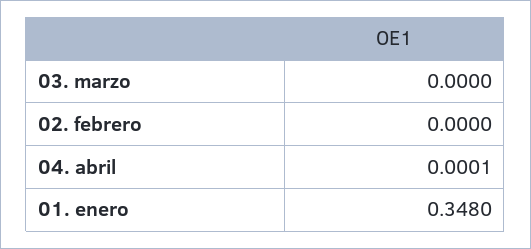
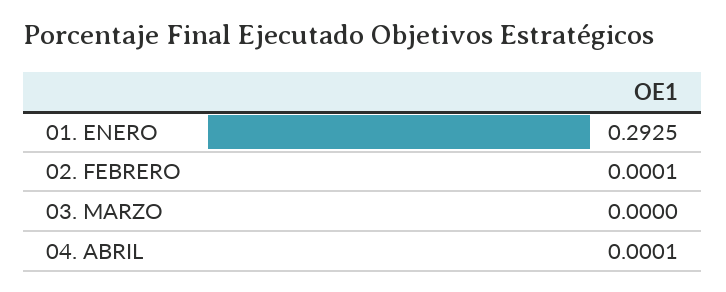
02. febrero: 0 -> 0.0001
01. enero: 0.348 -> 0.2925

